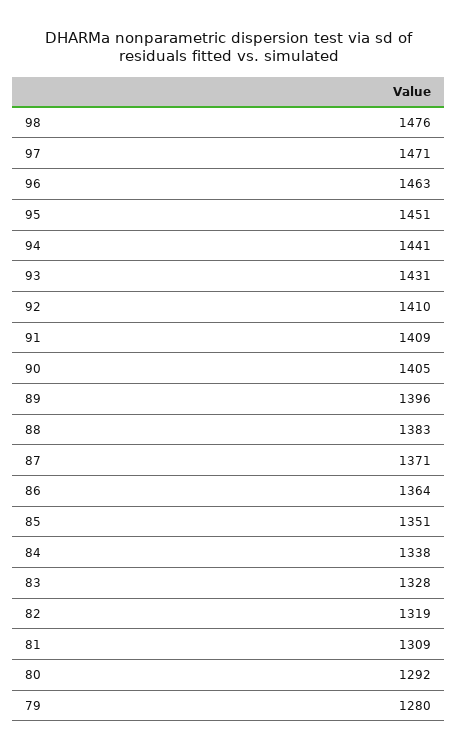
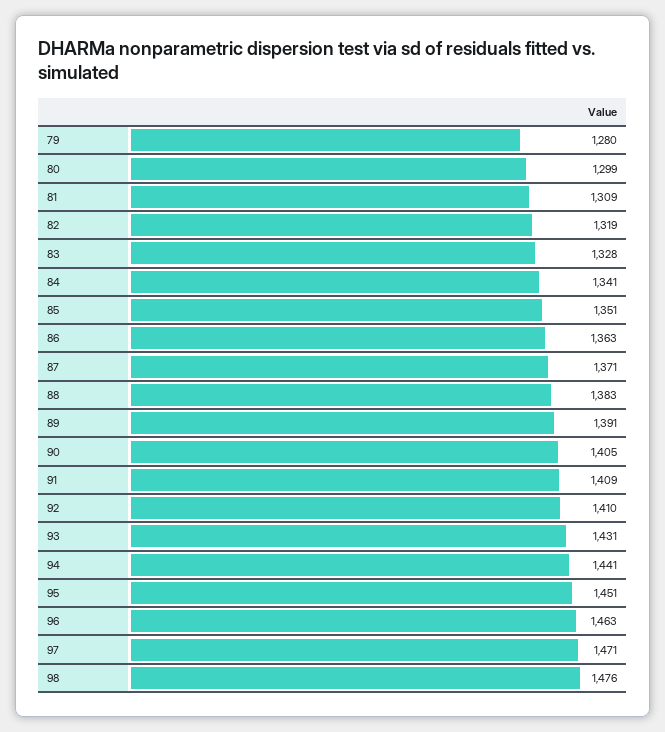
89: 1396 -> 1391
86: 1364 -> 1363
84: 1338 -> 1341
80: 1292 -> 1299

